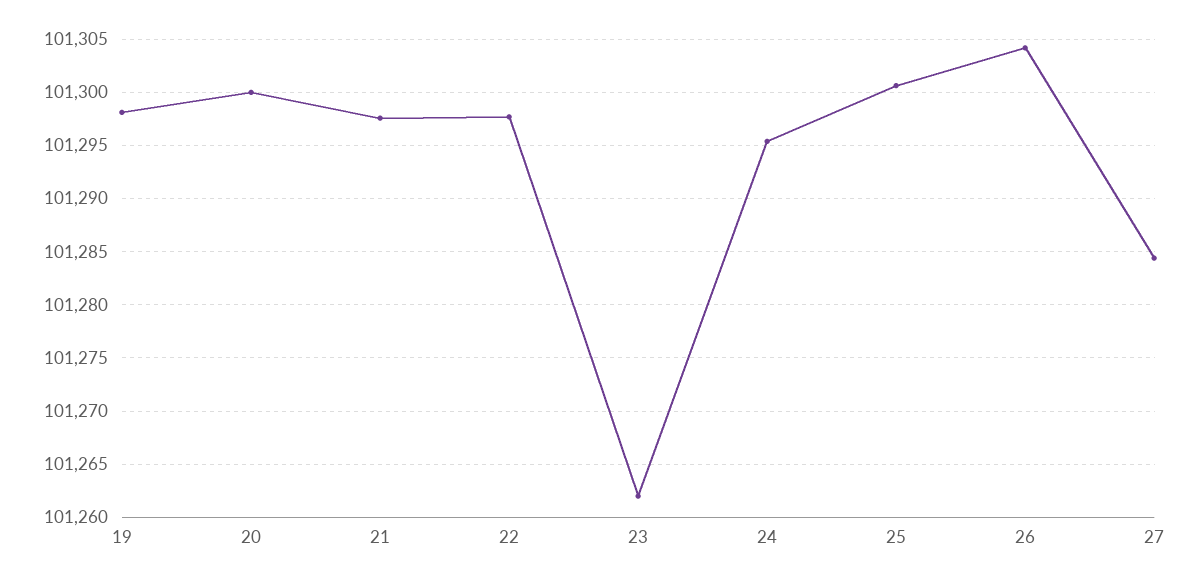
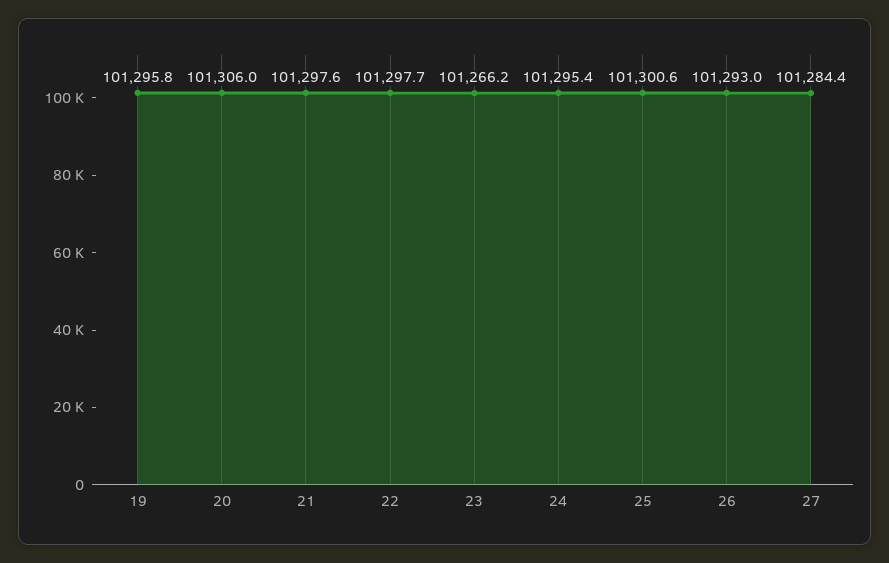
19: 101298 -> 101295.8
20: 101300 -> 101306
23: 101262 -> 101266.2
26: 101304 -> 101293

